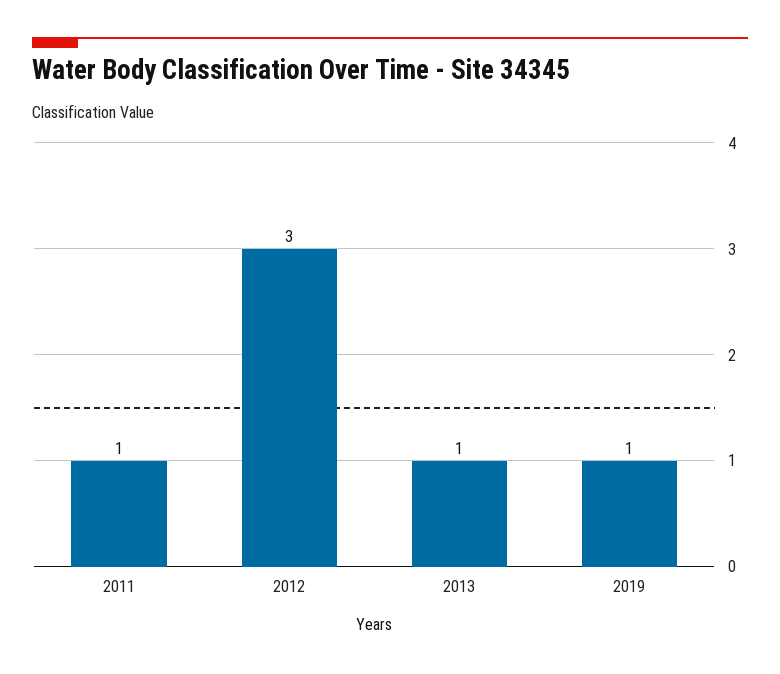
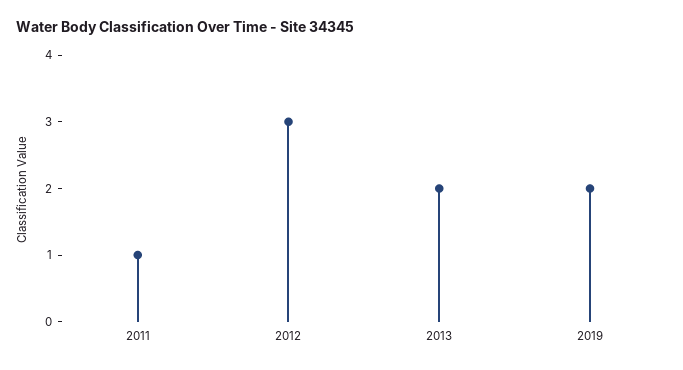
2013: 1 -> 2
2019: 1 -> 2

